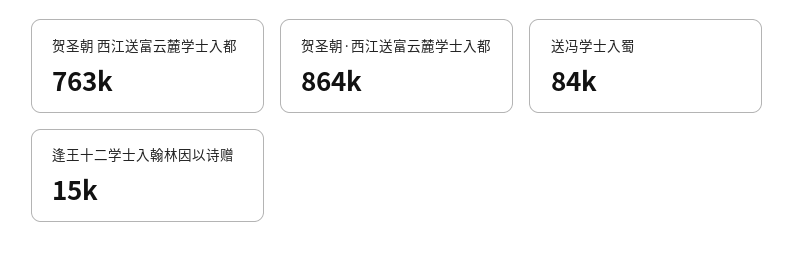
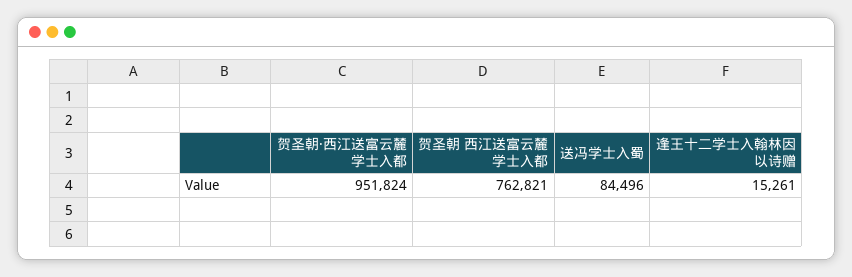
贺圣朝·西江送富云麓学士入都: 864000 -> 951824

